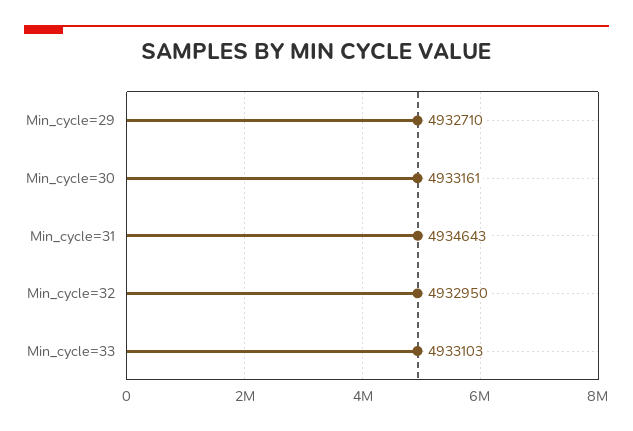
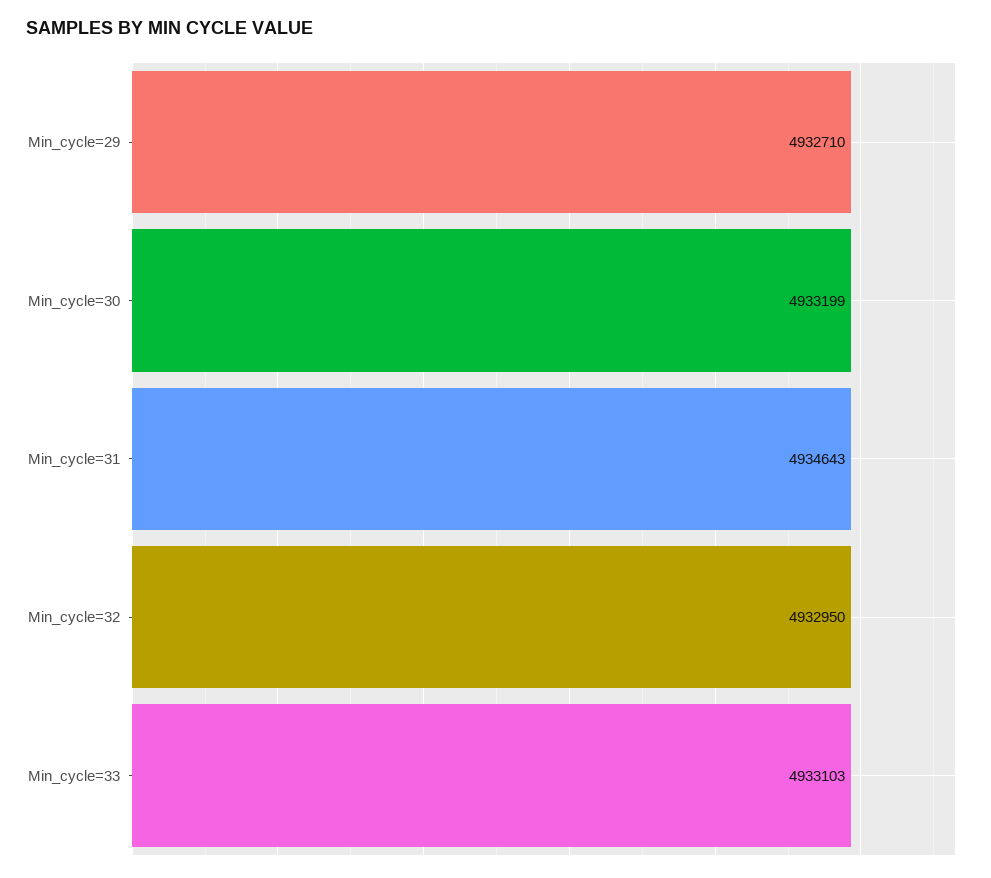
Min_cycle=30: 4933161 -> 4933199

